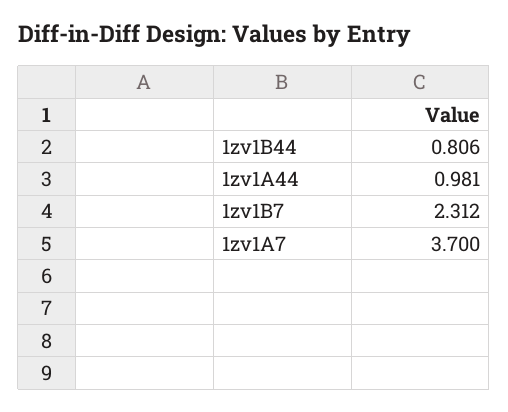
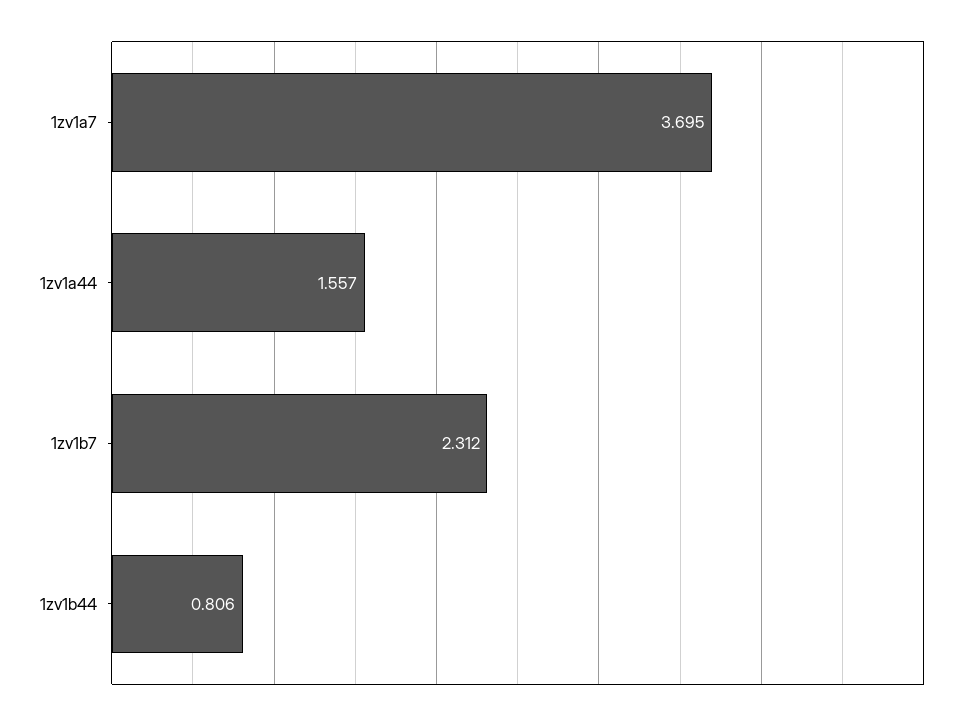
1zv1A44: 0.981 -> 1.557
1zv1A7: 3.7 -> 3.695

